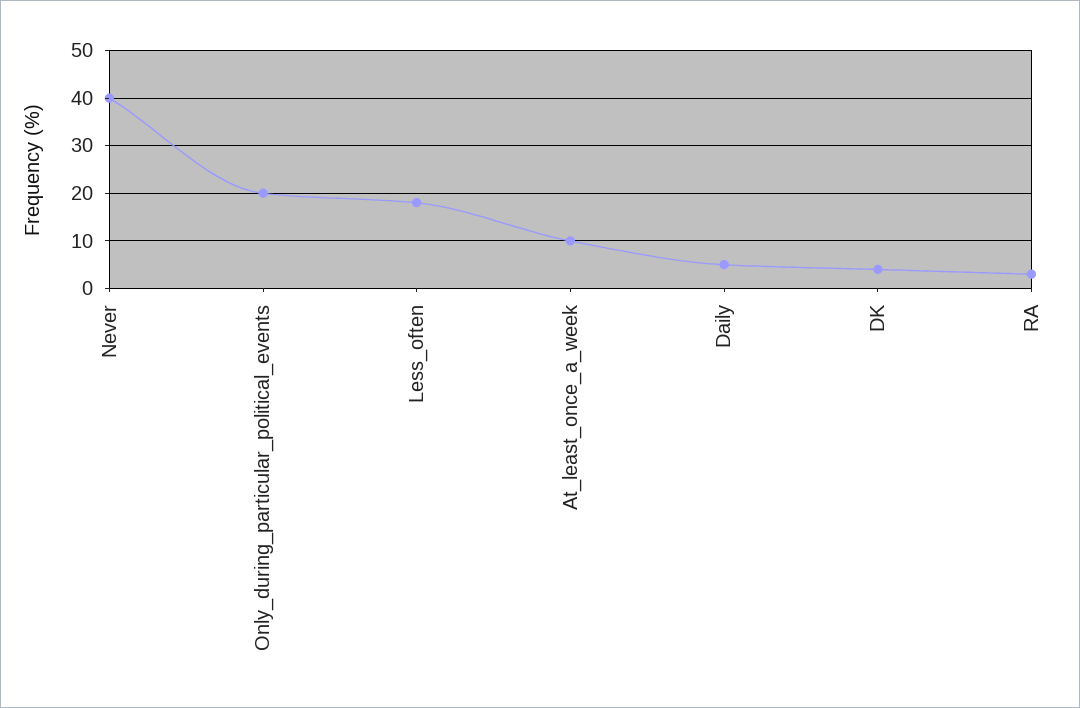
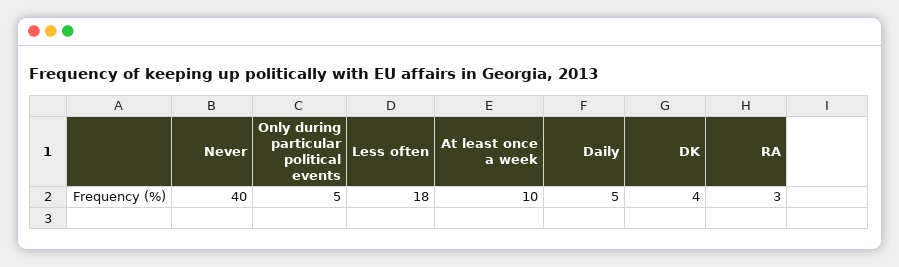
Only_during_particular_political_events: 20 -> 5

